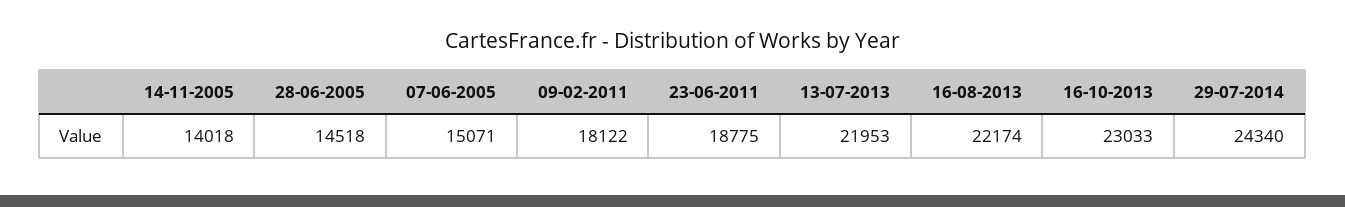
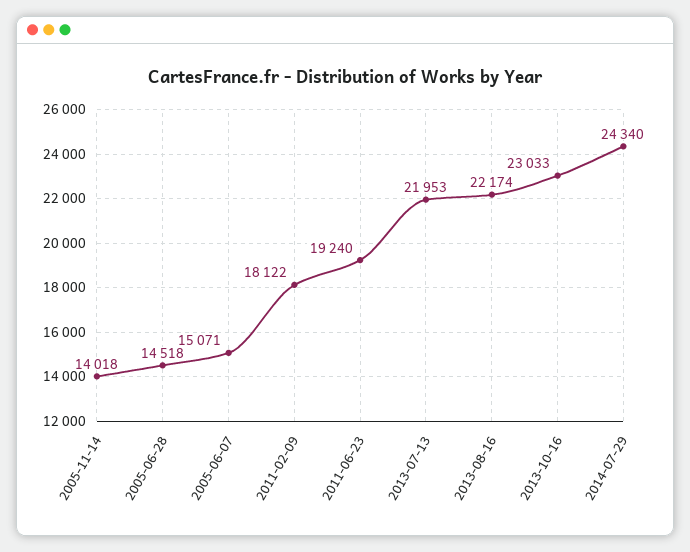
23-06-2011: 18775 -> 19240

